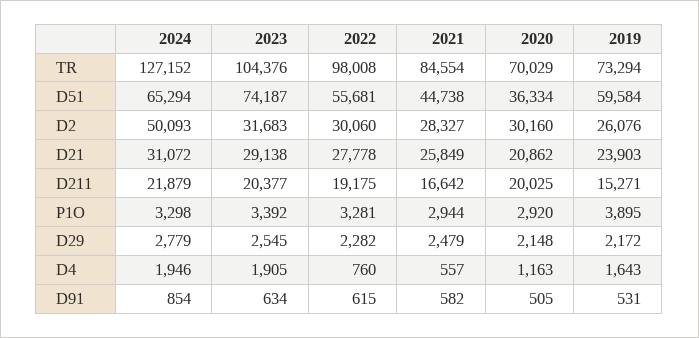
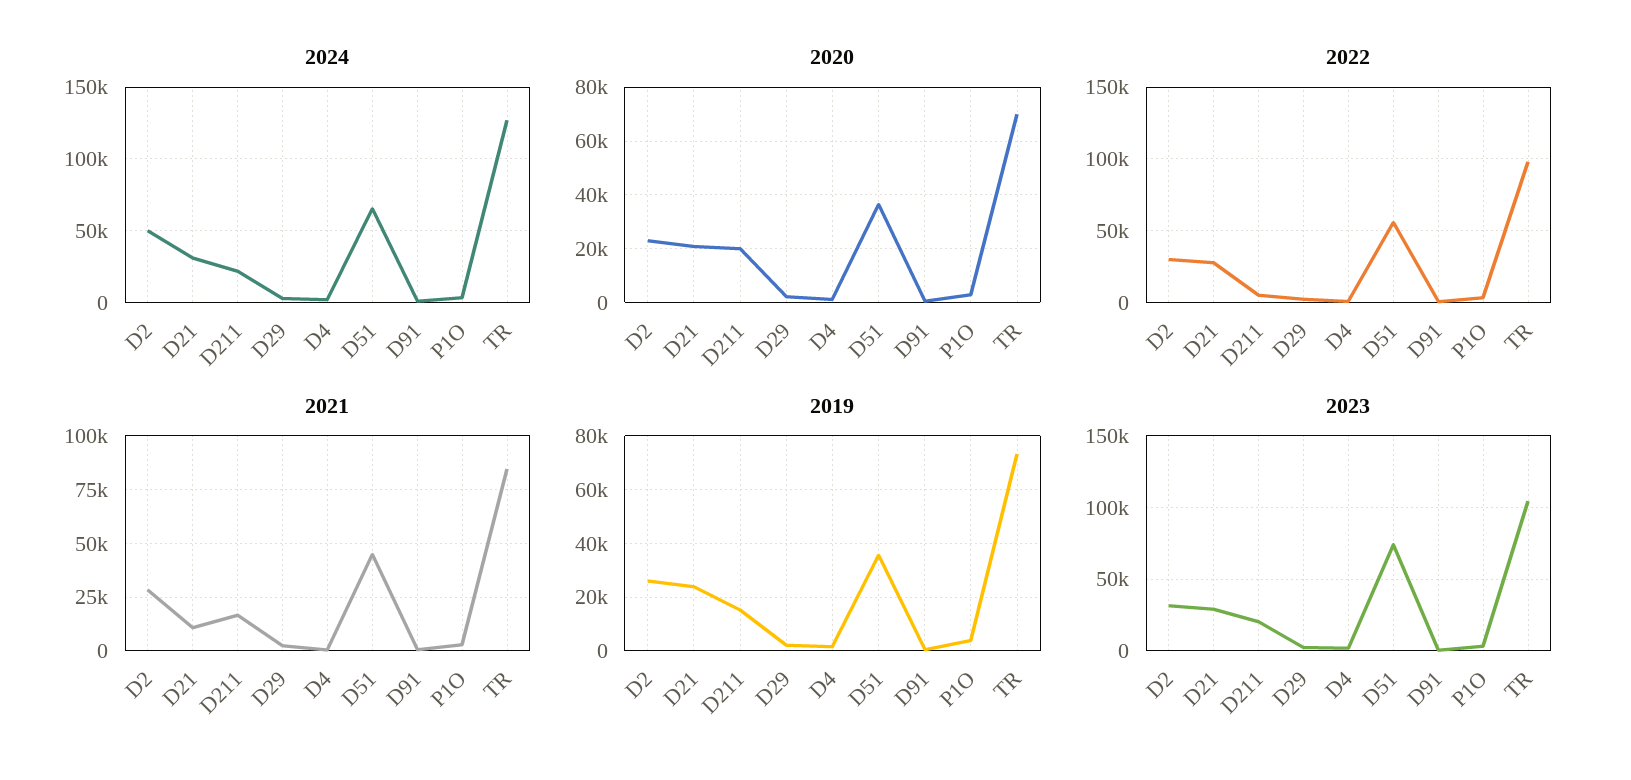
2019, D51: 59584 -> 35000
2020, D2: 30160 -> 22500
2021, D21: 25849 -> 10000
2022, D211: 19175 -> 5000

